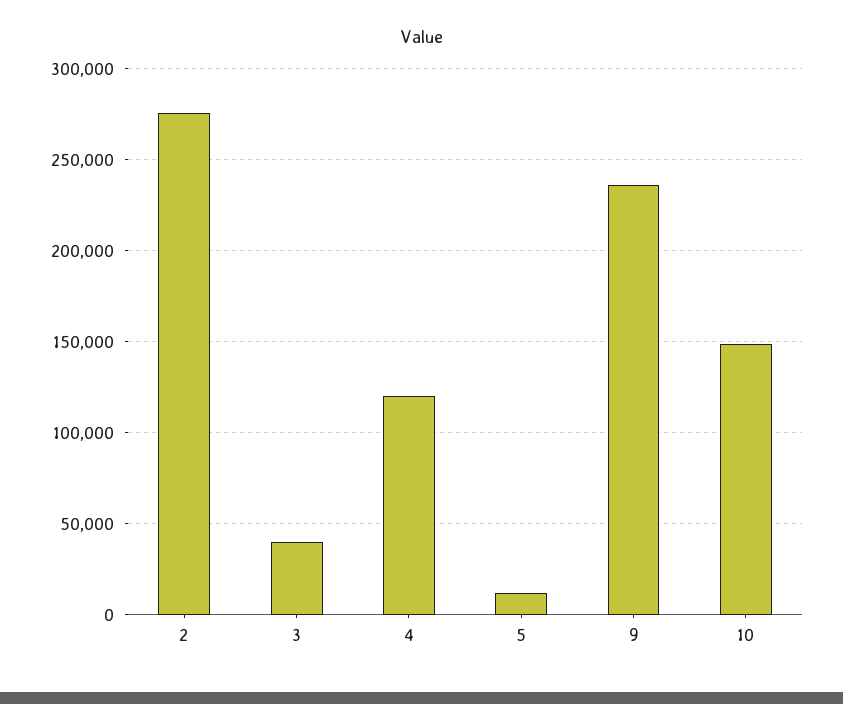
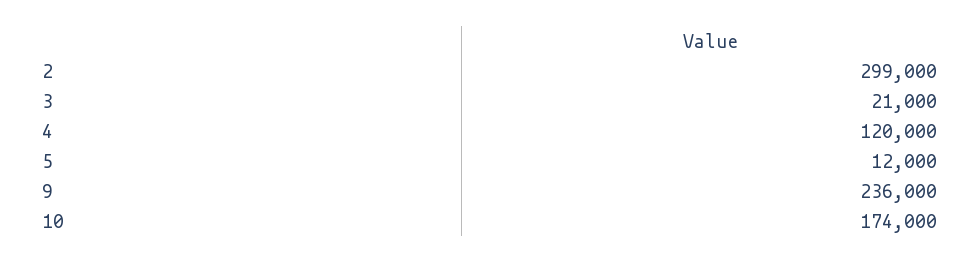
2: 275000 -> 299000
3: 40000 -> 21000
10: 150000 -> 174000

